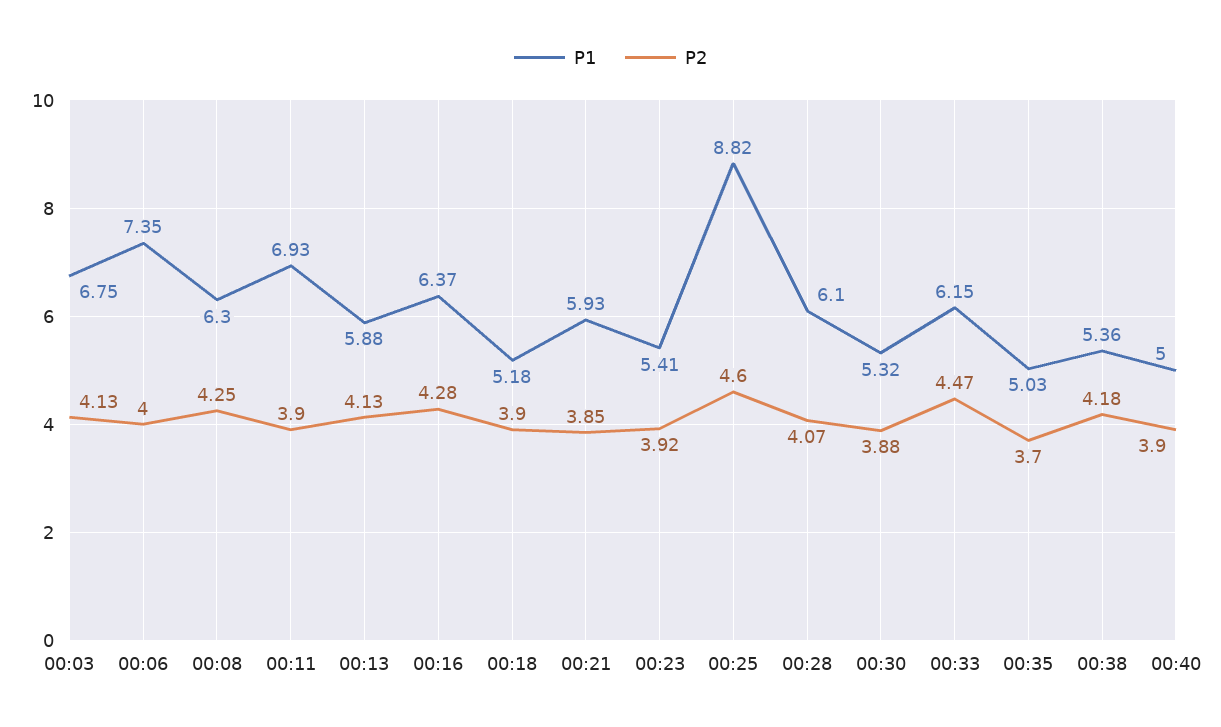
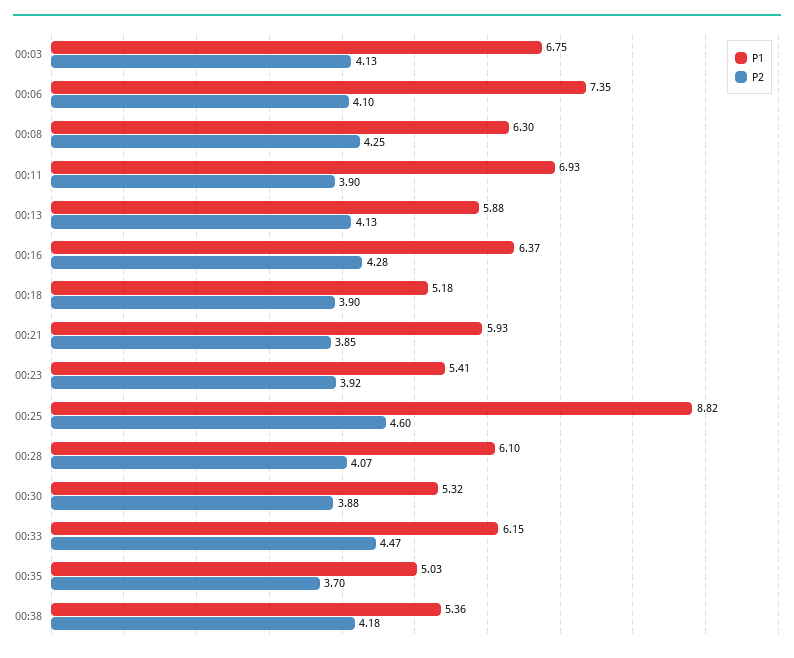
P2, 00:06: 4 -> 4.1
P1, 00:40: 5 -> none
P2, 00:40: 3.9 -> none

